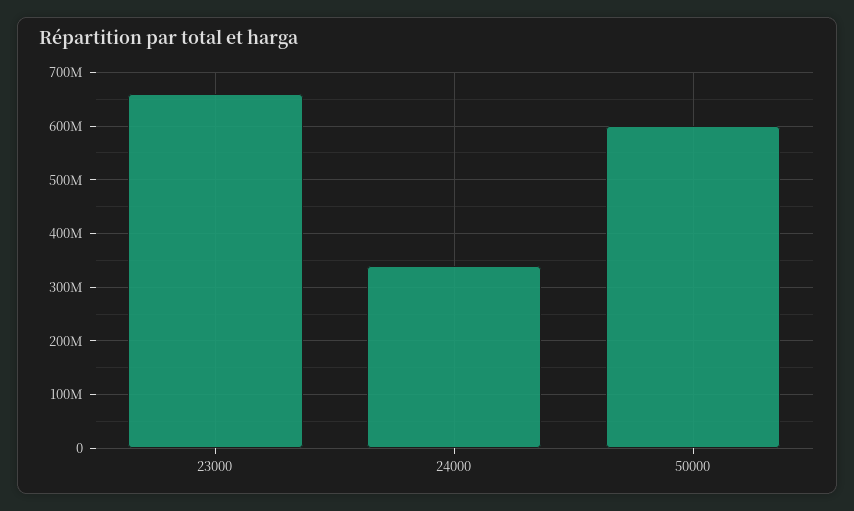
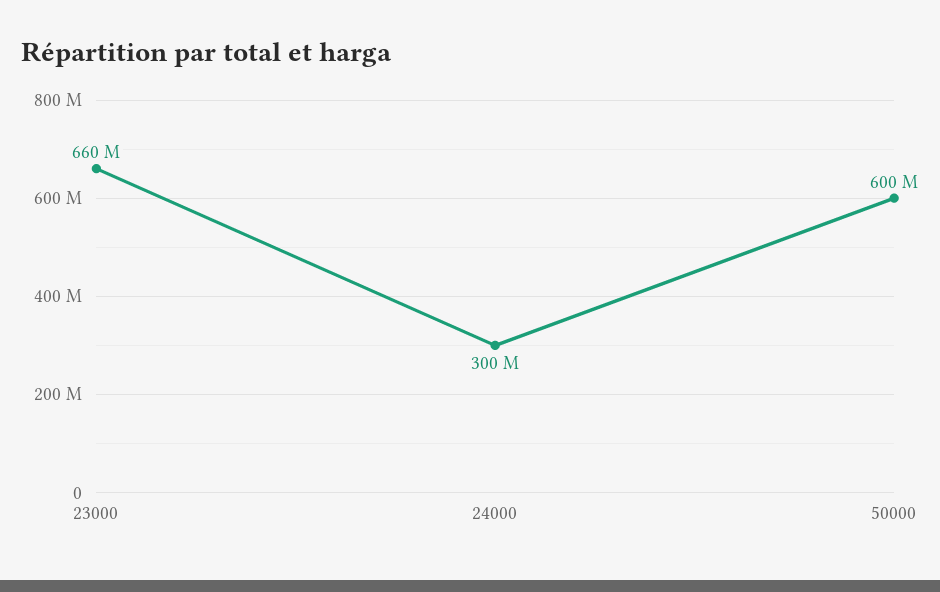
24000: 340000000 -> 300000000

